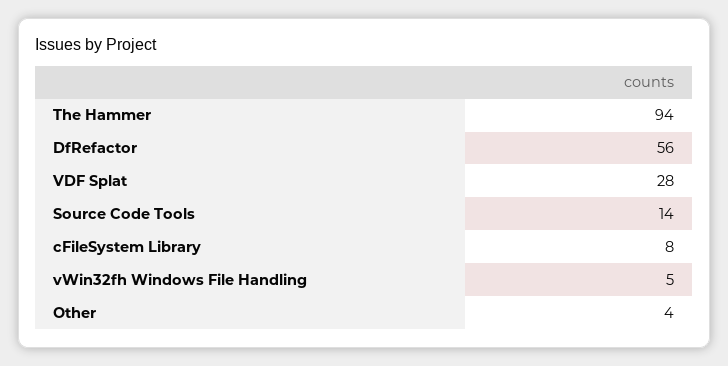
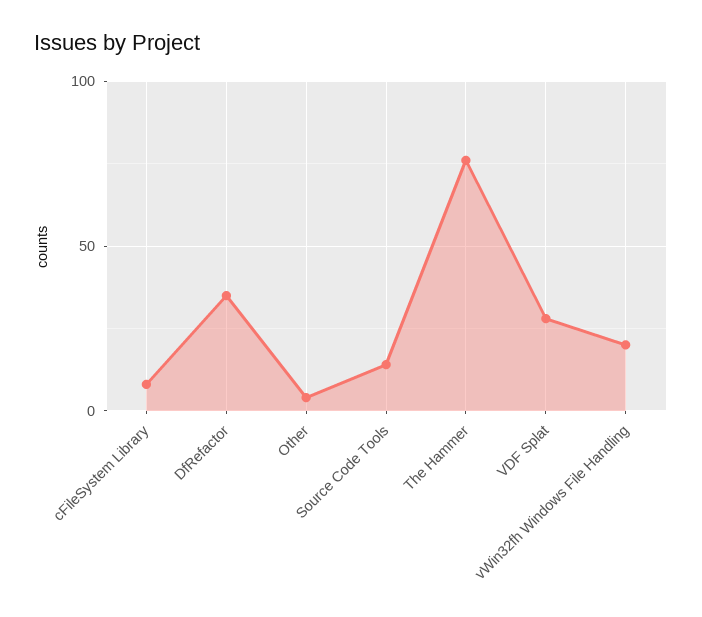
The Hammer: 94 -> 75
DfRefactor: 56 -> 35
vWin32fh Windows File Handling: 5 -> 20

